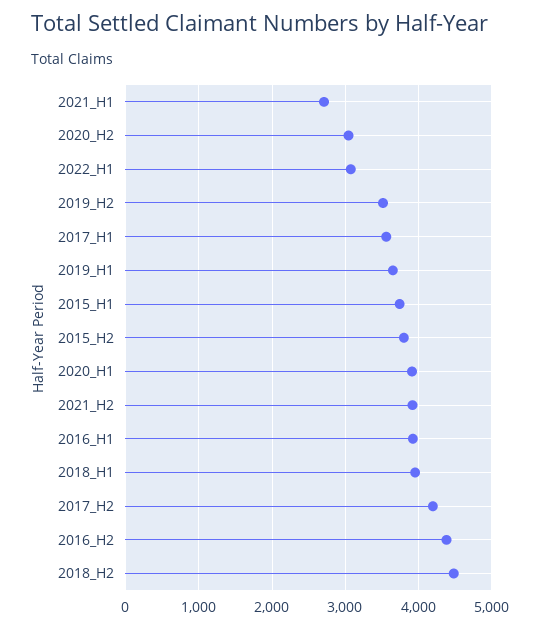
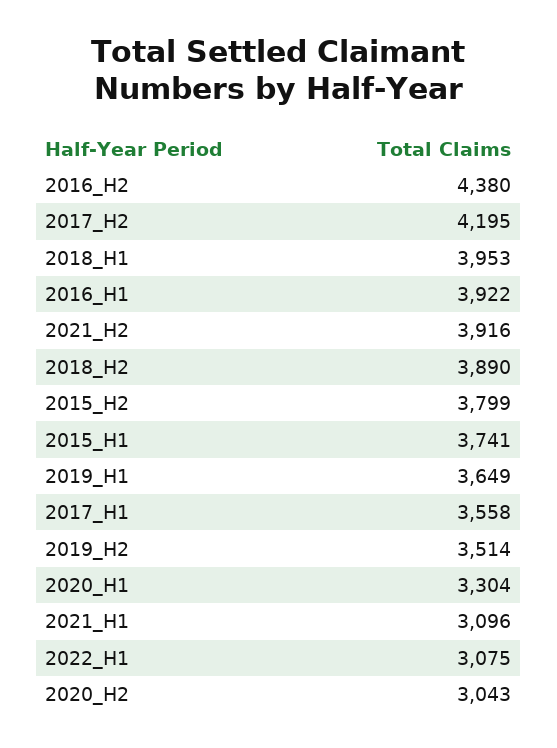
2021_H1: 2700 -> 3096
2020_H1: 3900 -> 3304
2018_H2: 4500 -> 3890

